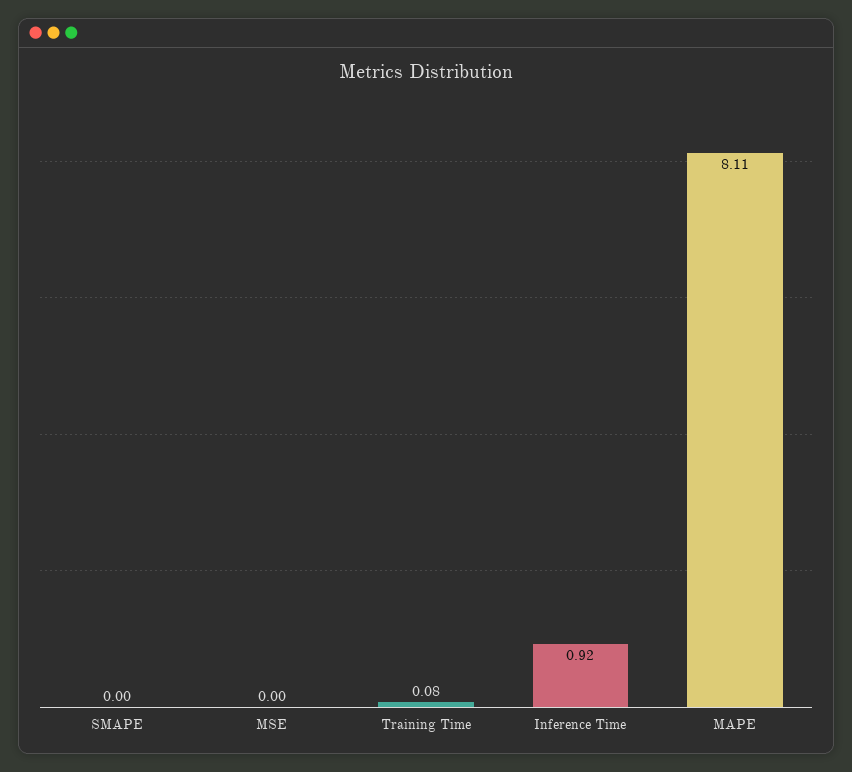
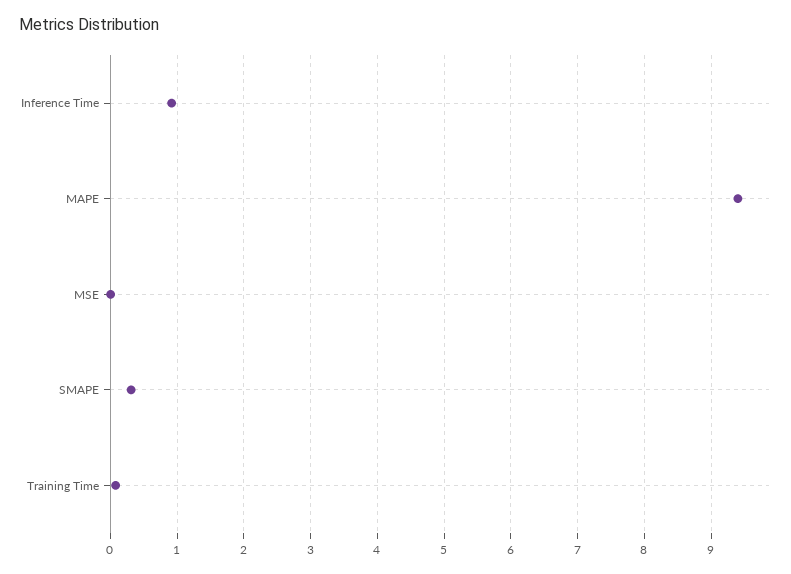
SMAPE: 0 -> 0.3
MAPE: 8.11 -> 9.4

